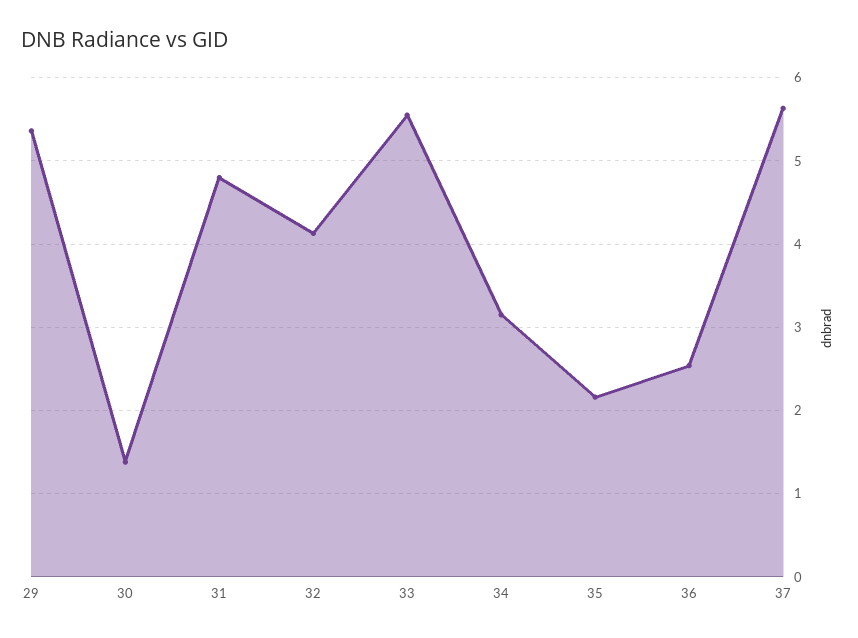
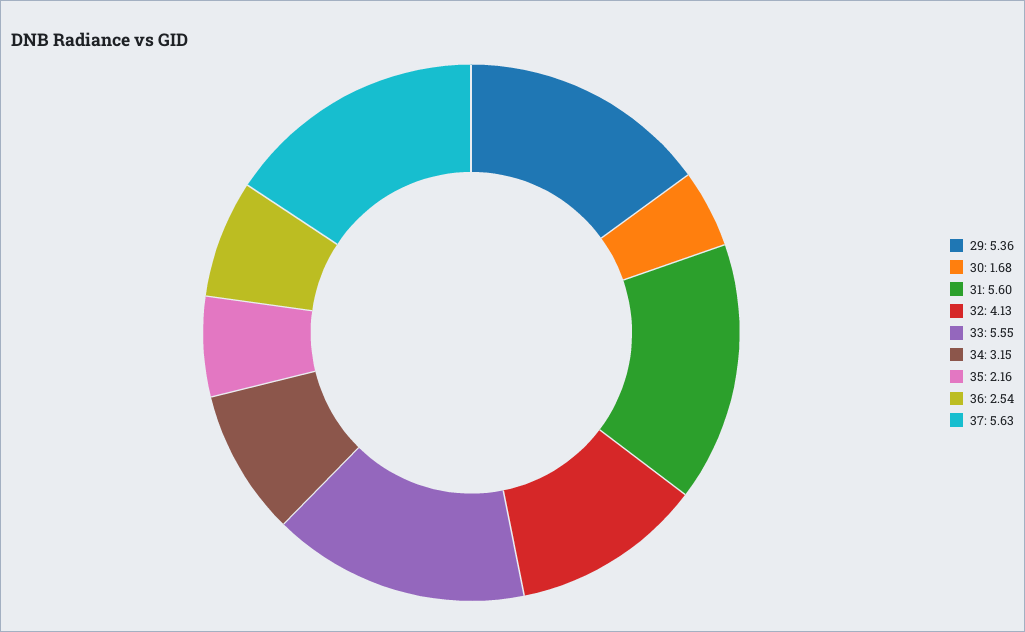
30: 1.4 -> 1.68
31: 4.8 -> 5.6

